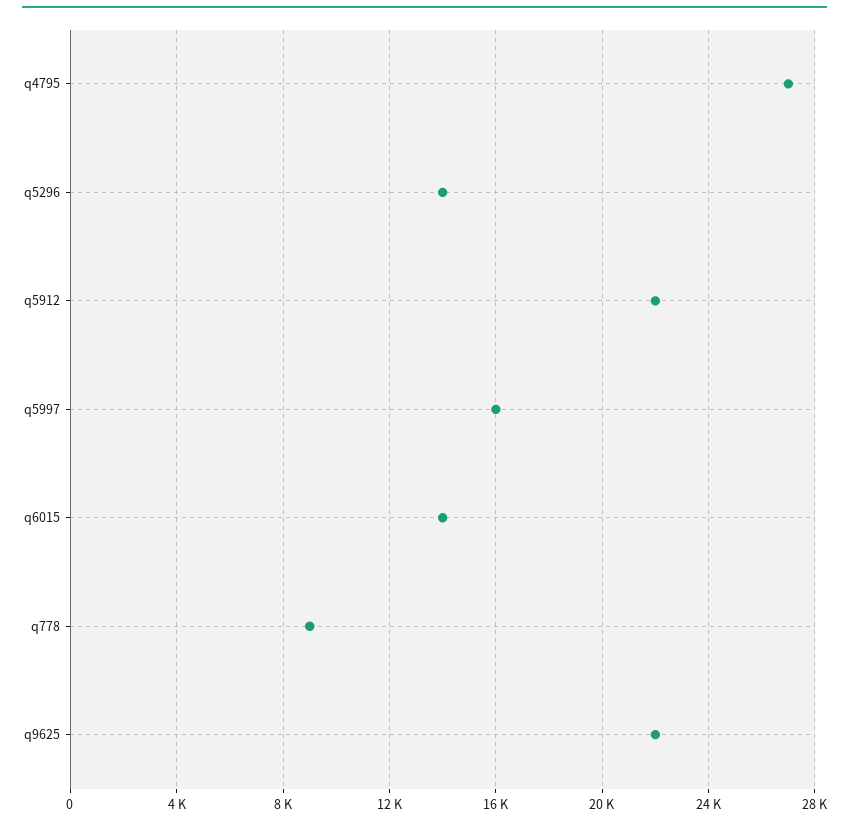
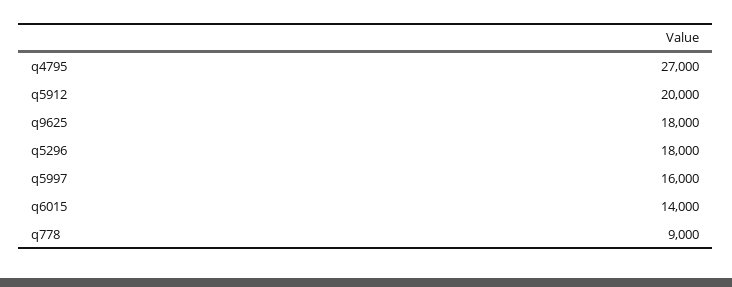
q5296: 14000 -> 18000
q5912: 22000 -> 20000
q9625: 22000 -> 18000

